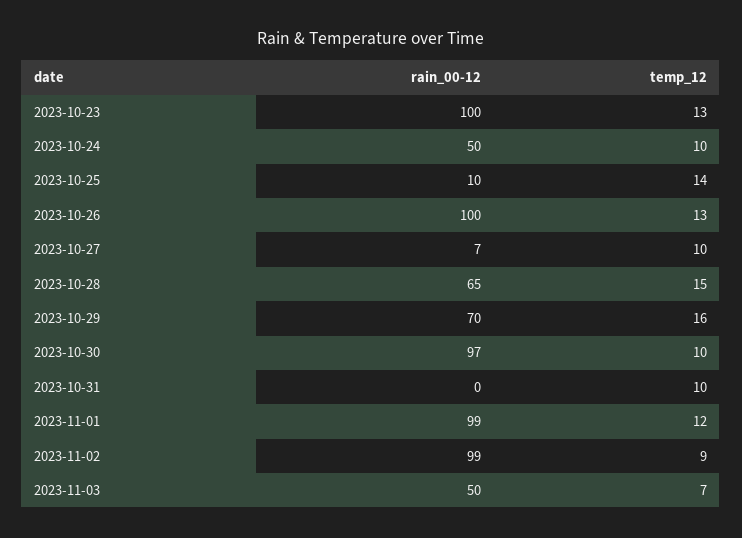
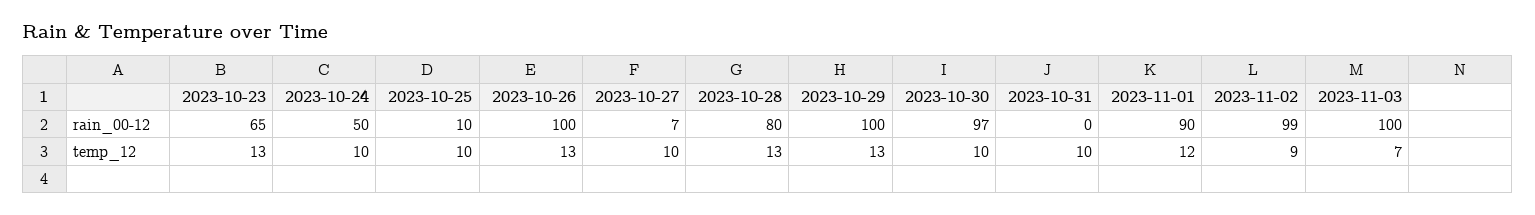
rain_00-12, 2023-10-23: 100 -> 65
temp_12, 2023-10-25: 14 -> 10
rain_00-12, 2023-10-28: 65 -> 80
temp_12, 2023-10-28: 15 -> 13
rain_00-12, 2023-10-29: 70 -> 100
temp_12, 2023-10-29: 16 -> 13
rain_00-12, 2023-11-01: 99 -> 90
rain_00-12, 2023-11-03: 50 -> 100

